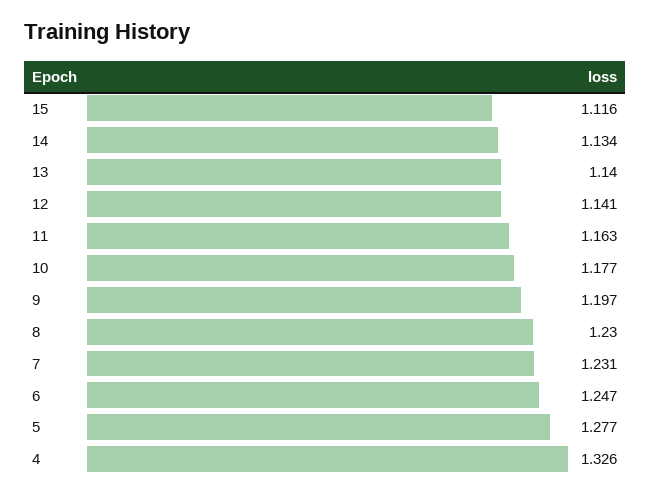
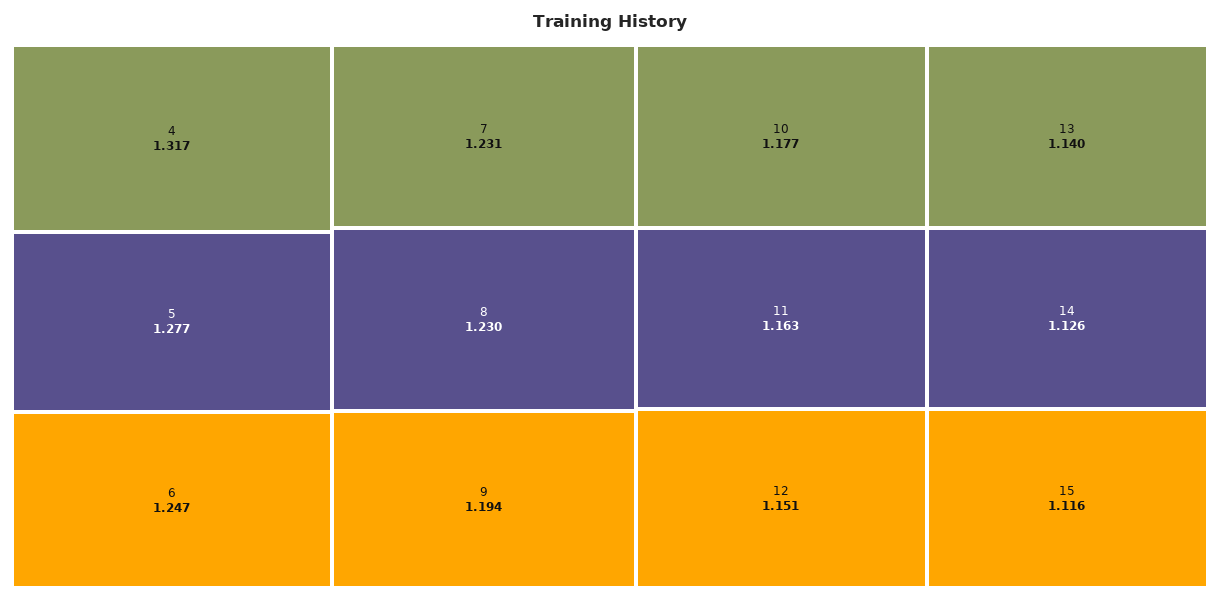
14: 1.134 -> 1.126
12: 1.141 -> 1.151
9: 1.197 -> 1.194
4: 1.326 -> 1.317

